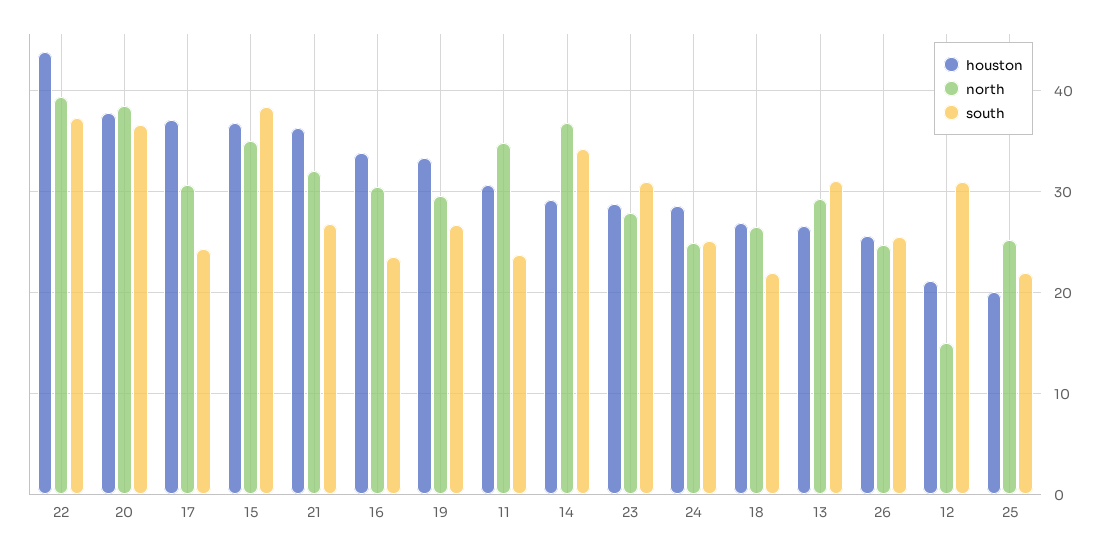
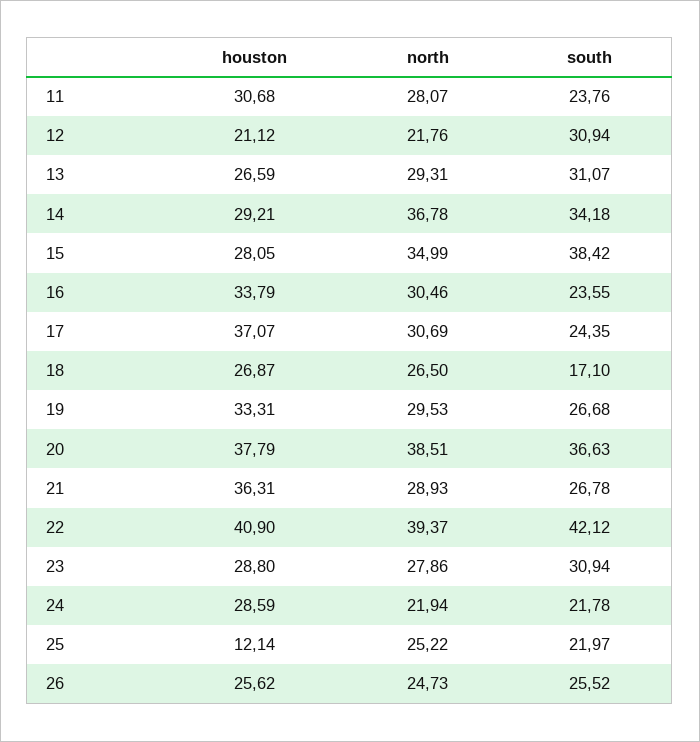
houston, 22: 44 -> 40.9
south, 22: 37 -> 42.12
houston, 15: 37 -> 28.05
north, 21: 32 -> 28.93
north, 11: 35 -> 28.07
north, 24: 25 -> 21.94
south, 24: 25 -> 21.78
south, 18: 22 -> 17.1
north, 12: 15 -> 21.76
houston, 25: 20 -> 12.14

